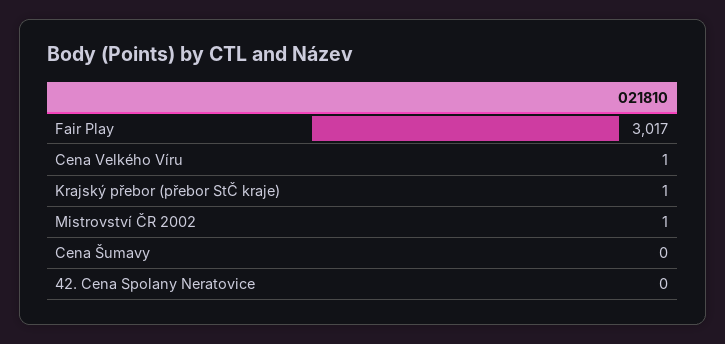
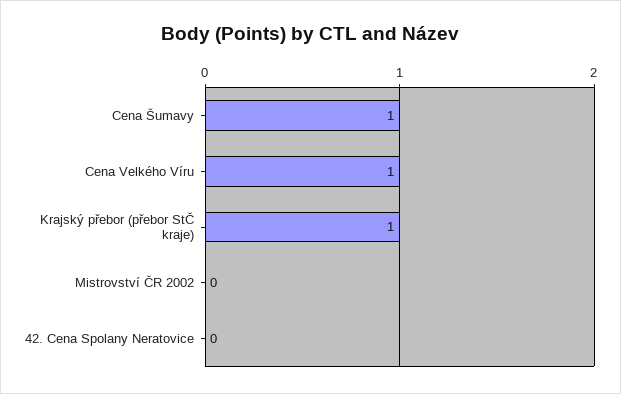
Fair Play: 3017 -> none
Mistrovství ČR 2002: 1 -> 0
Cena Šumavy: 0 -> 1

